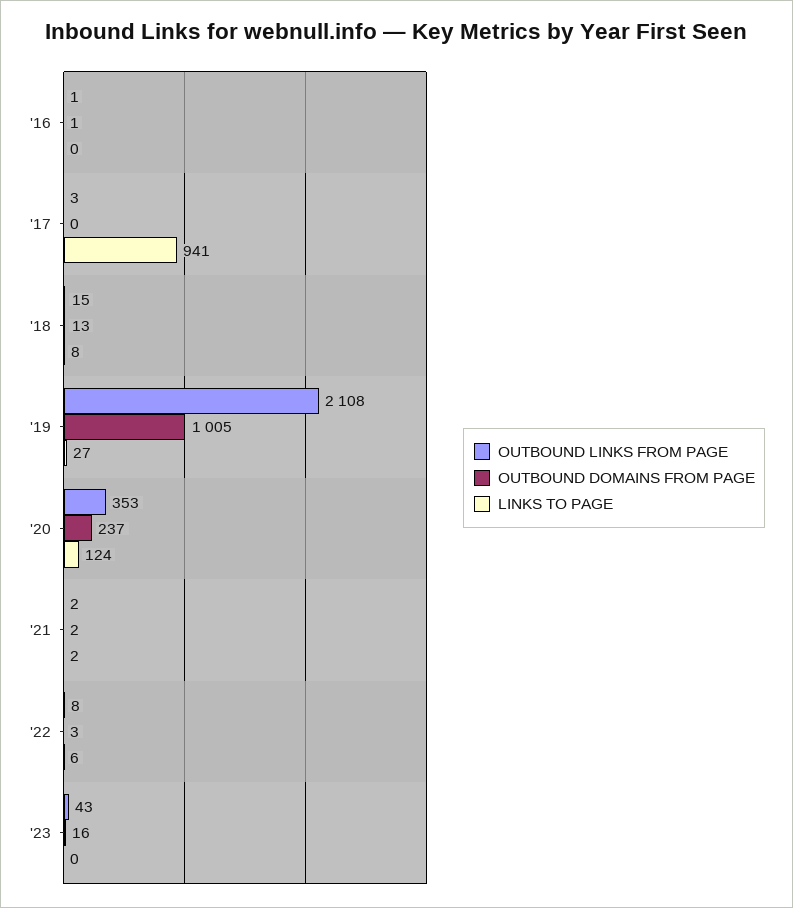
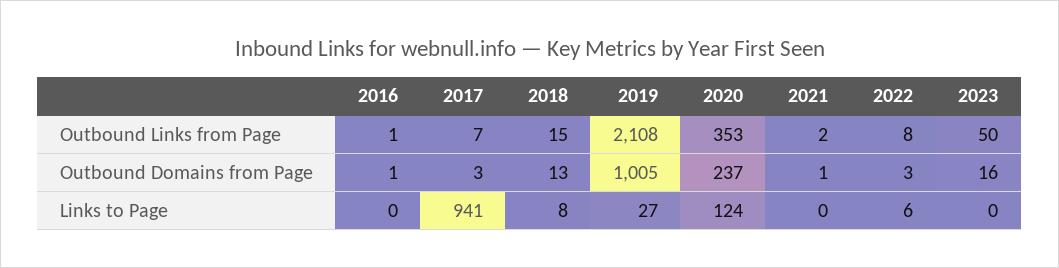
OUTBOUND LINKS FROM PAGE, '17: 3 -> 7
OUTBOUND DOMAINS FROM PAGE, '17: 0 -> 3
OUTBOUND DOMAINS FROM PAGE, '21: 2 -> 1
LINKS TO PAGE, '21: 2 -> 0
OUTBOUND LINKS FROM PAGE, '23: 43 -> 50

